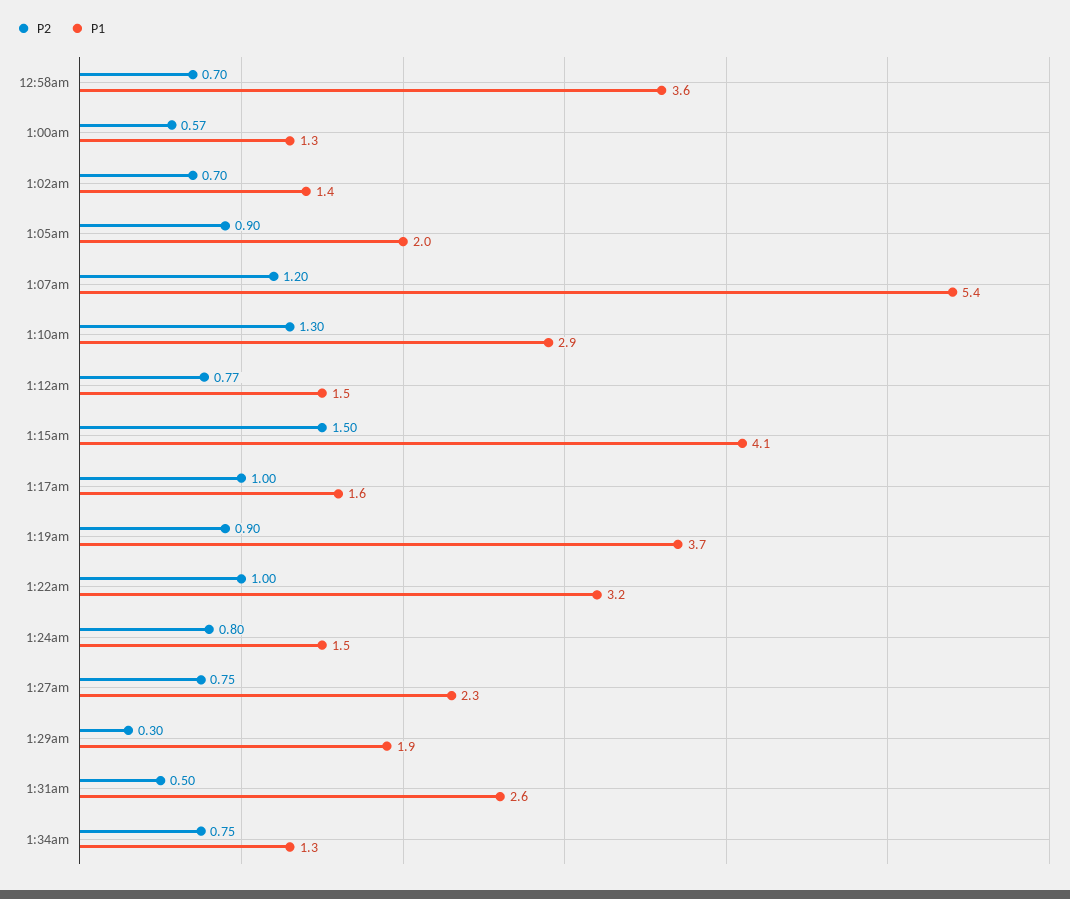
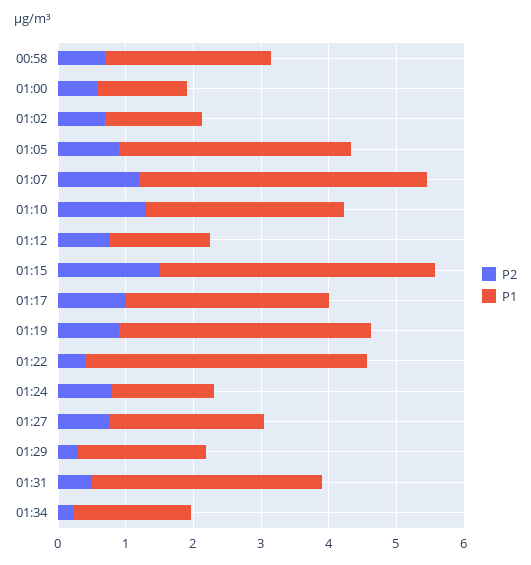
P1, 12:58am: 3.6 -> 2.4
P1, 1:05am: 2 -> 3.4
P1, 1:07am: 5.4 -> 4.2
P1, 1:17am: 1.6 -> 3
P2, 1:22am: 1 -> 0.4
P1, 1:22am: 3.2 -> 4.2
P1, 1:31am: 2.6 -> 3.4
P2, 1:34am: 0.75 -> 0.2
P1, 1:34am: 1.3 -> 1.8

